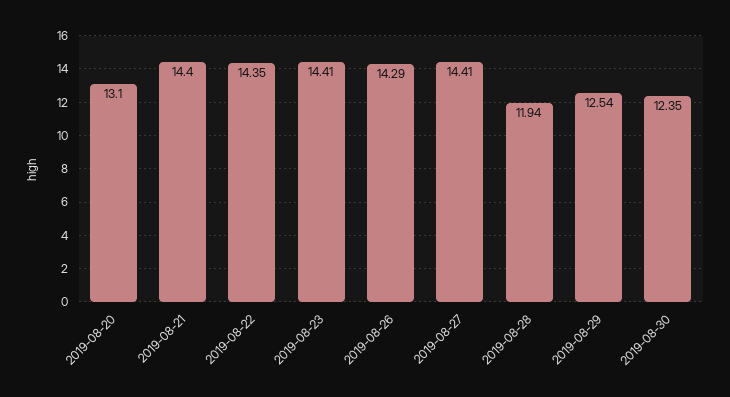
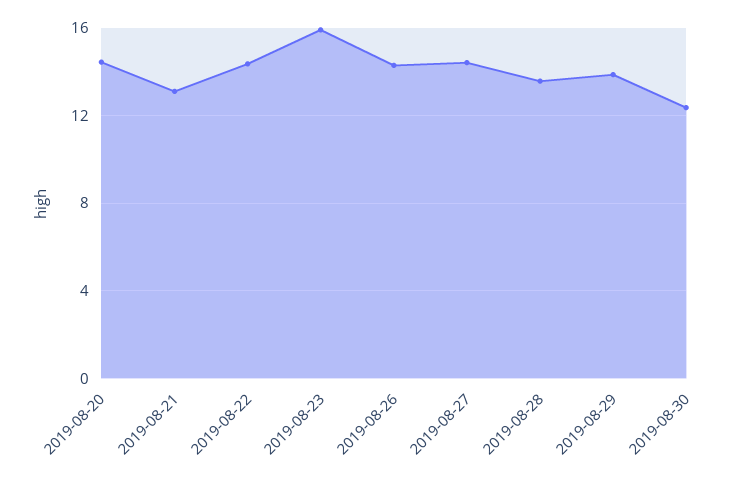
2019-08-20: 13.1 -> 14.5
2019-08-21: 14.4 -> 13
2019-08-23: 14.41 -> 16
2019-08-28: 11.94 -> 13.5
2019-08-29: 12.54 -> 14

